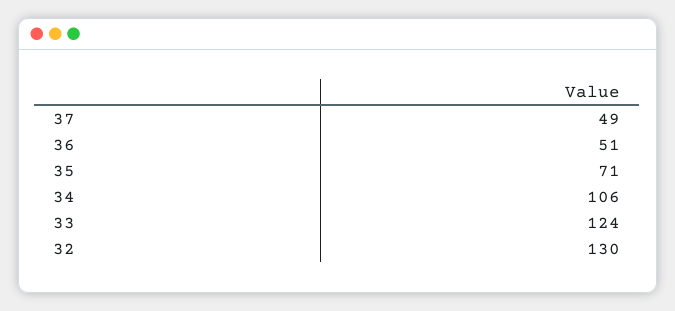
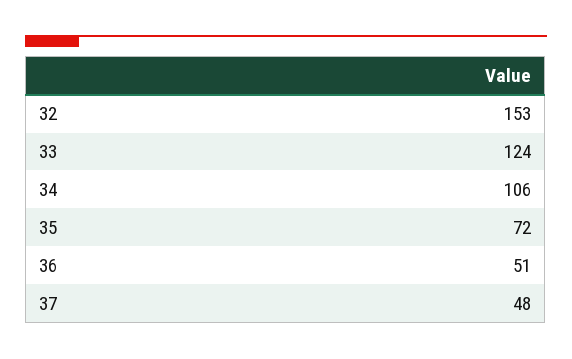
37: 49 -> 48
35: 71 -> 72
32: 130 -> 153

